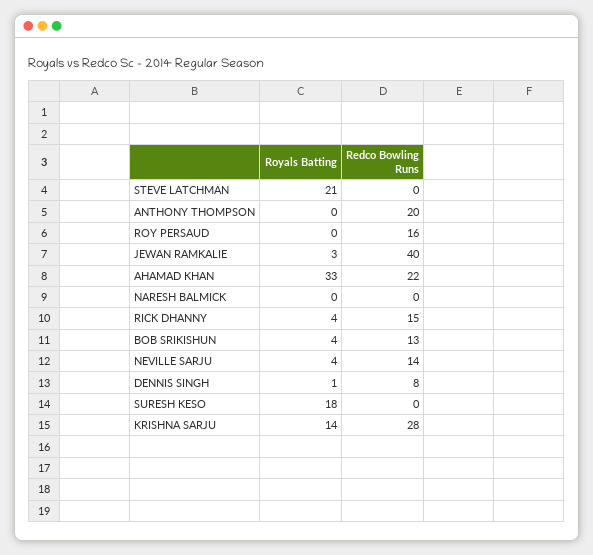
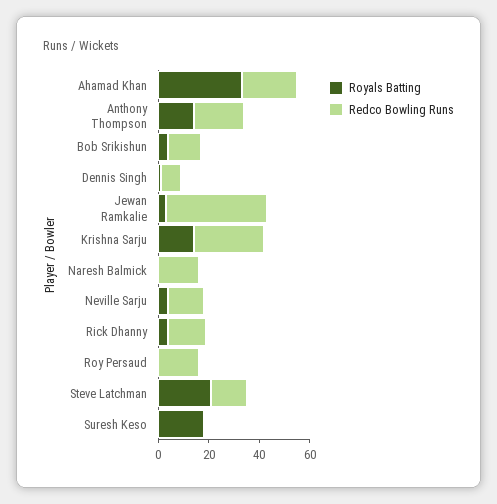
Redco Bowling Runs, STEVE LATCHMAN: 0 -> 15
Royals Batting, ANTHONY THOMPSON: 0 -> 15
Redco Bowling Runs, NARESH BALMICK: 0 -> 15

